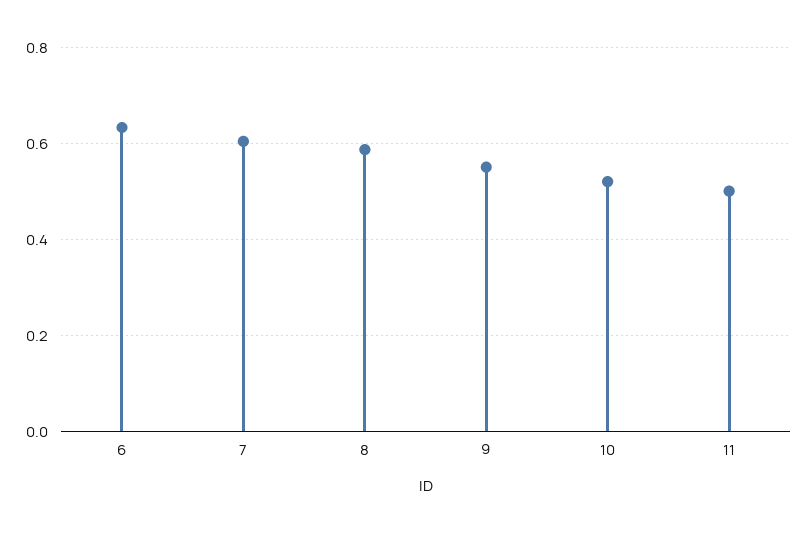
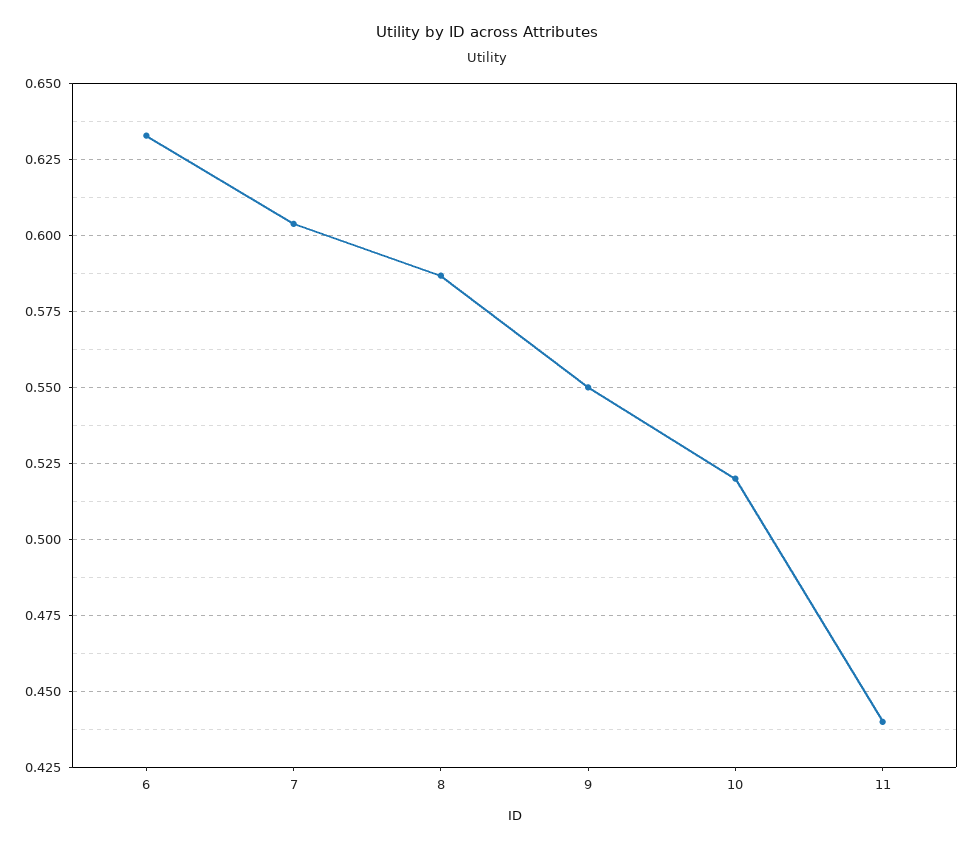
11: 0.5 -> 0.44

